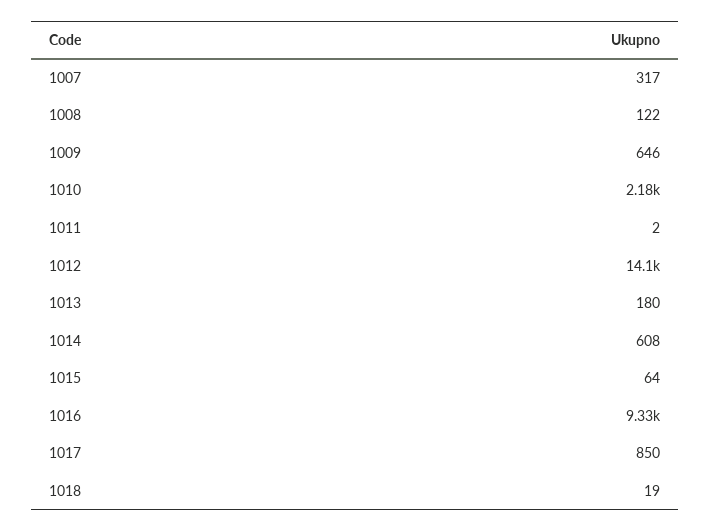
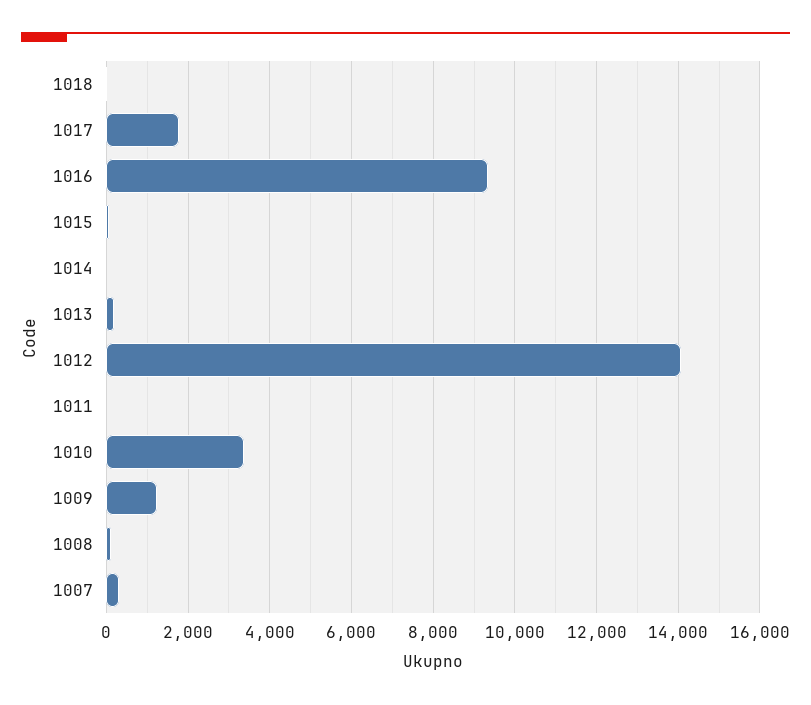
1009: 646 -> 1200
1010: 2180 -> 3400
1014: 608 -> 0
1017: 850 -> 1800

